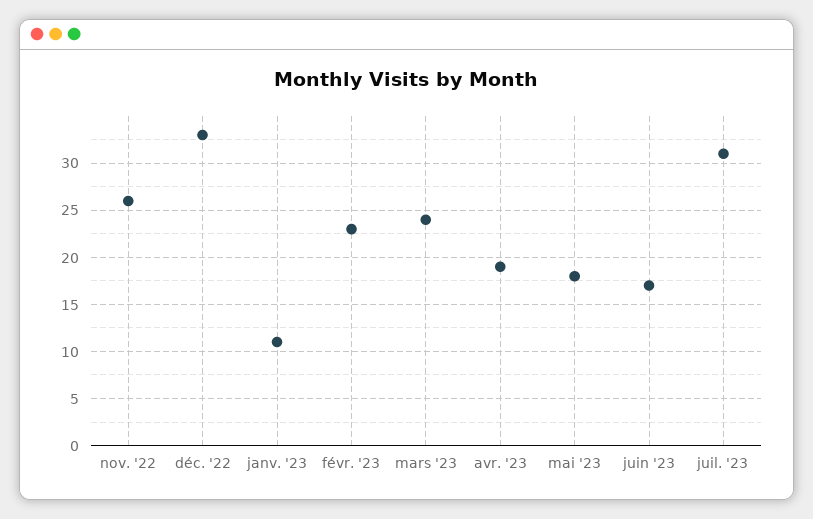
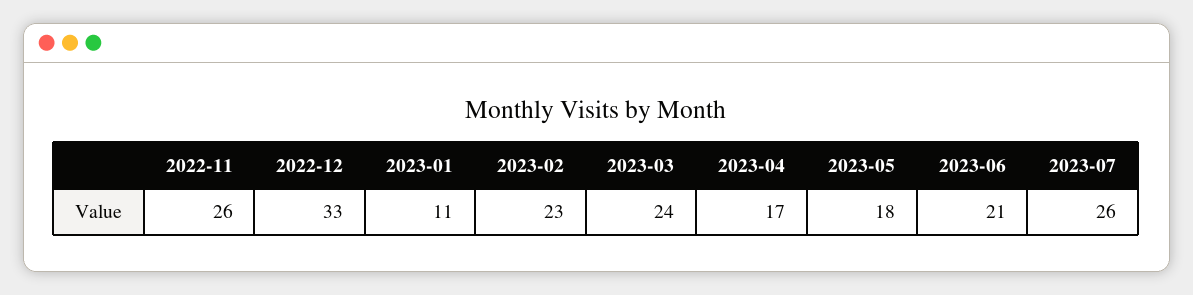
avr. '23: 19 -> 17
juin '23: 17 -> 21
juil. '23: 31 -> 26

